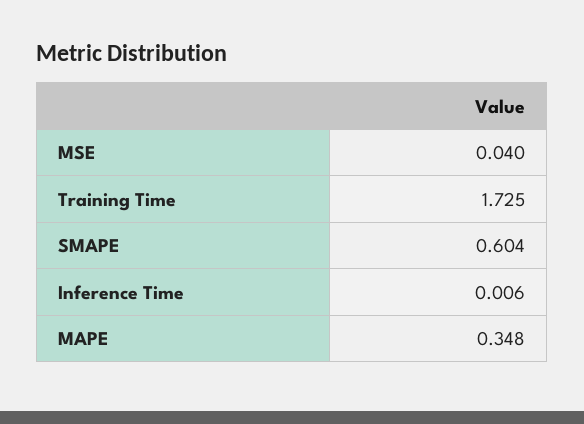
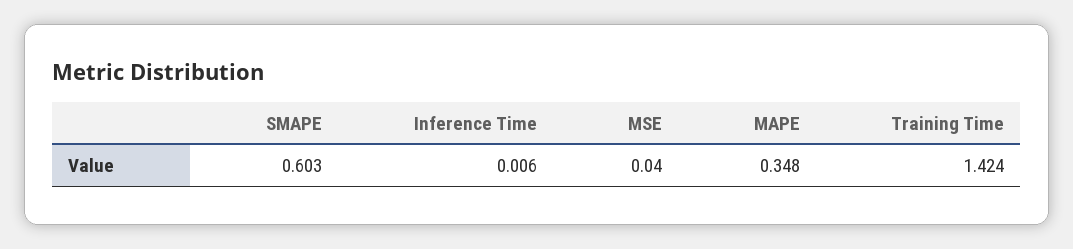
Training Time: 1.725 -> 1.424
SMAPE: 0.604 -> 0.603

